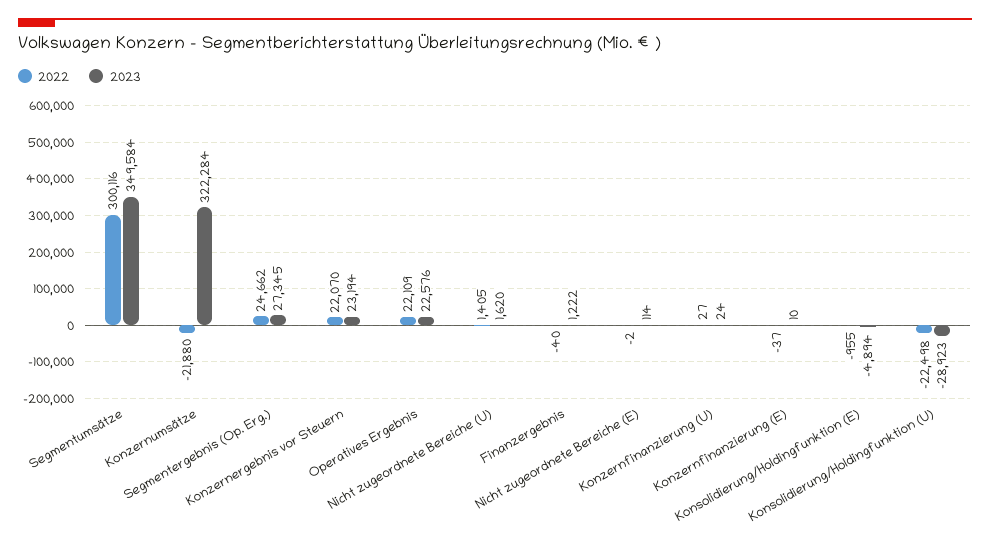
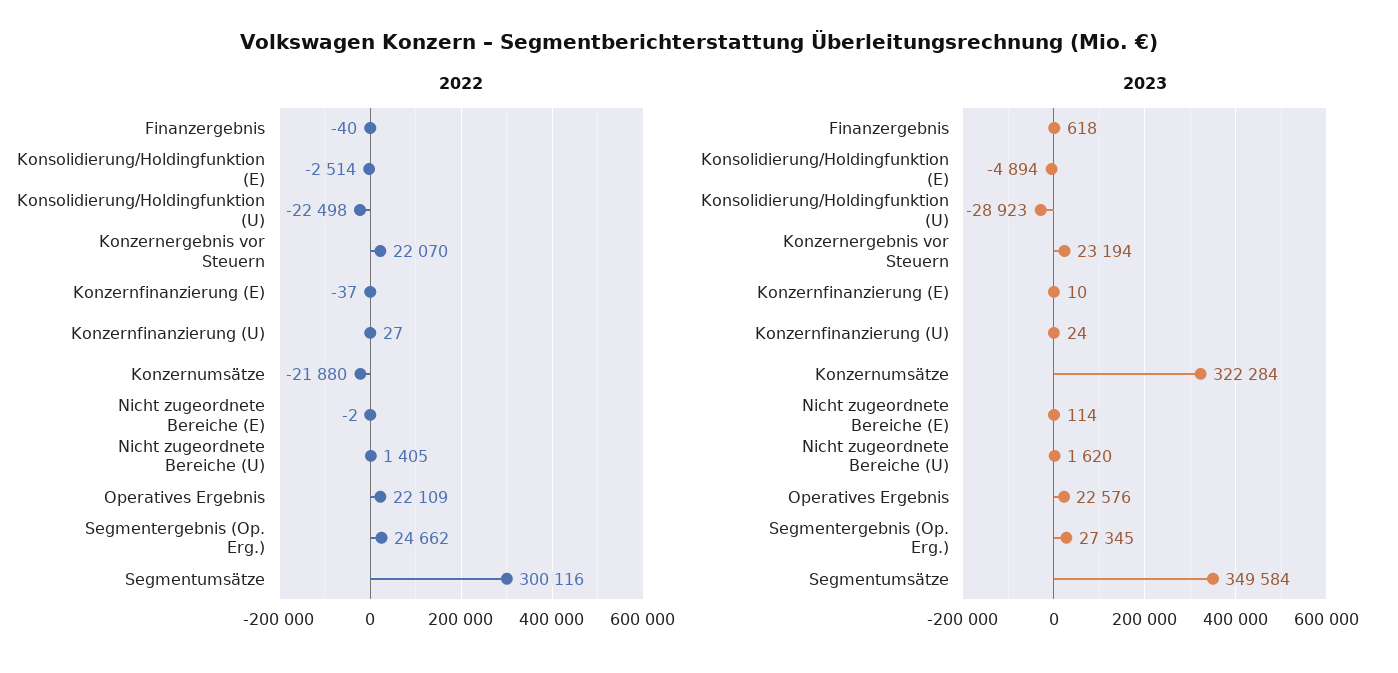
2023, Finanzergebnis: 1222 -> 618
2022, Konsolidierung/Holdingfunktion (E): -955 -> -2514

